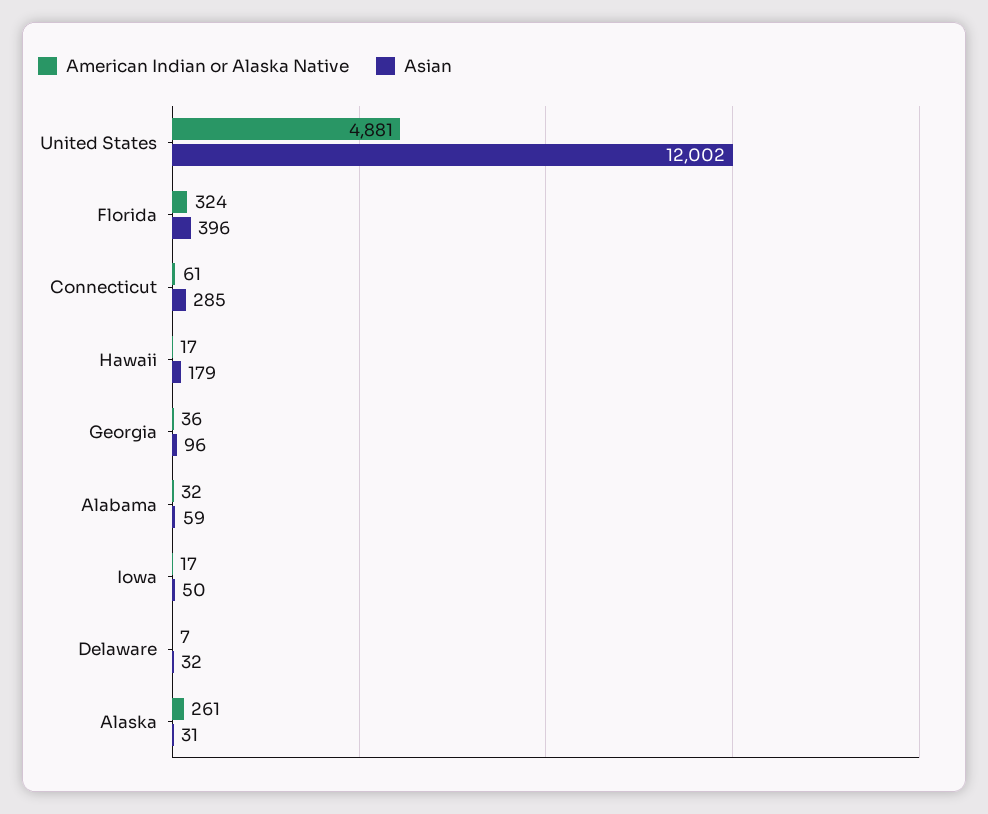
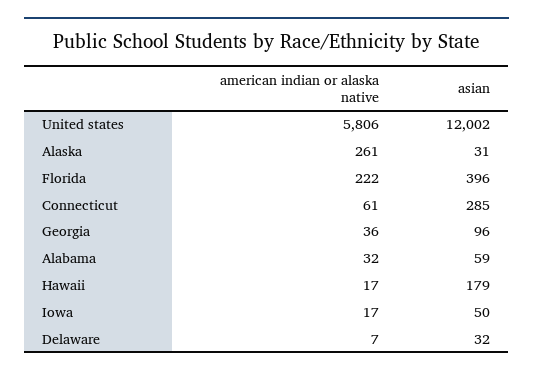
American Indian or Alaska Native, United States: 4881 -> 5806
American Indian or Alaska Native, Florida: 324 -> 222

